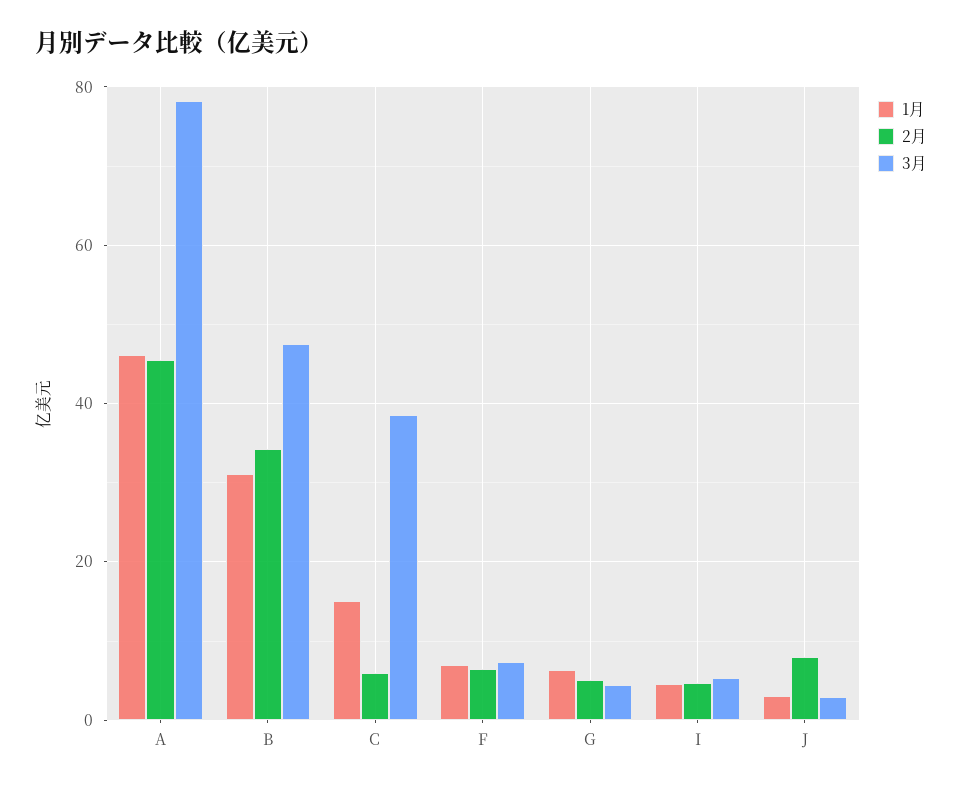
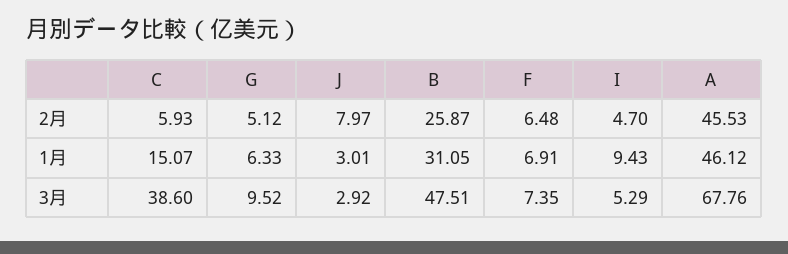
3月, A: 78 -> 67.76
2月, B: 34 -> 25.87
3月, G: 4 -> 9.52
1月, I: 4 -> 9.43

